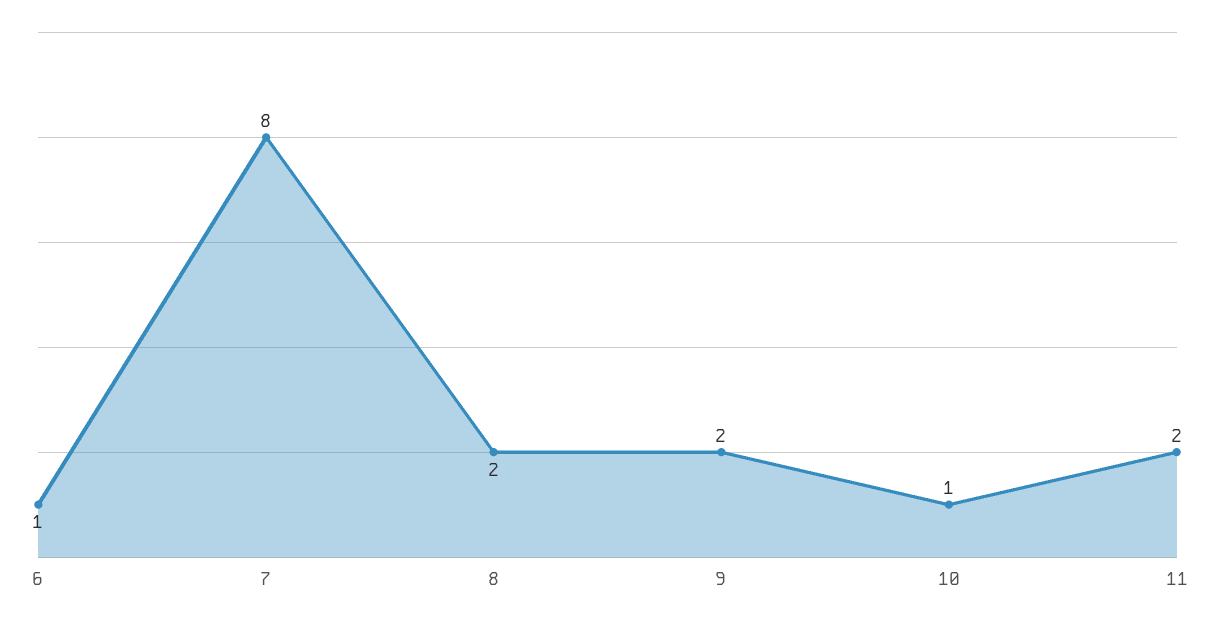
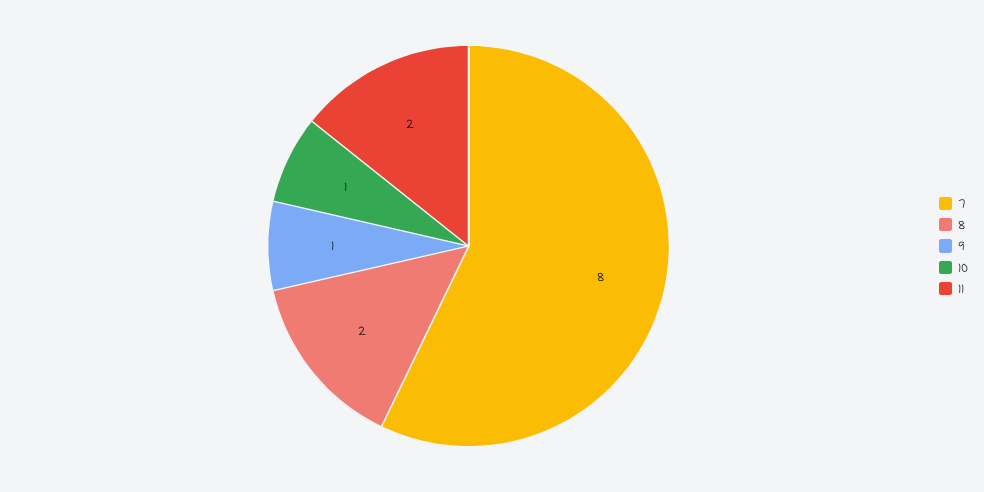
6: 1 -> none
9: 2 -> 1

